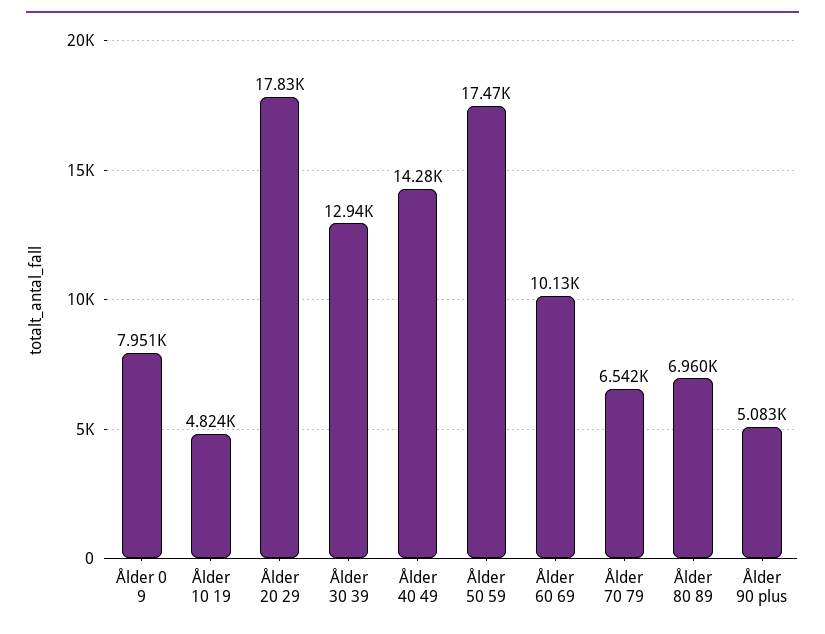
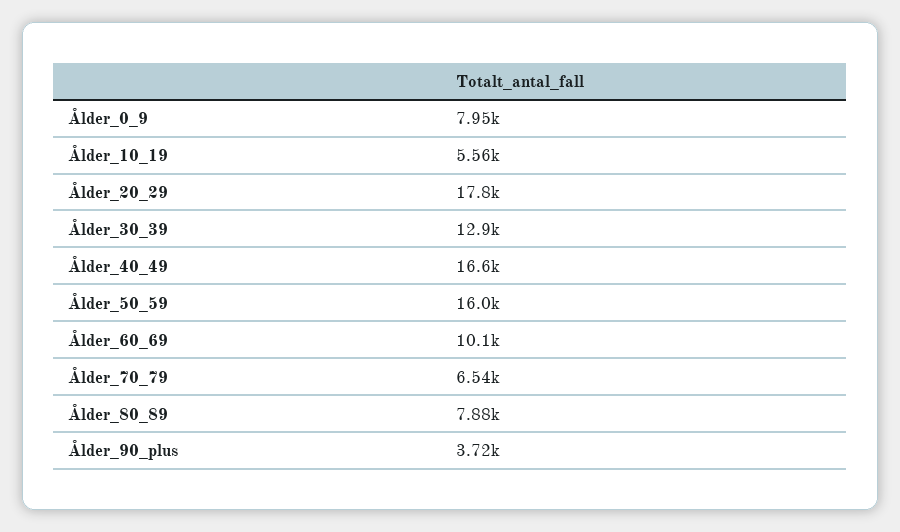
Ålder 10 19: 4824 -> 5560
Ålder 40 49: 14280 -> 16600
Ålder 50 59: 17470 -> 16000
Ålder 80 89: 6960 -> 7880
Ålder 90 plus: 5083 -> 3720

